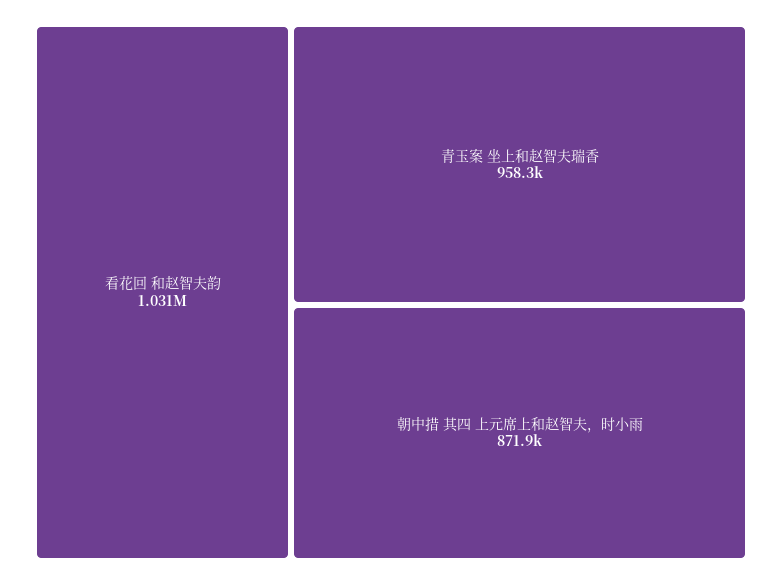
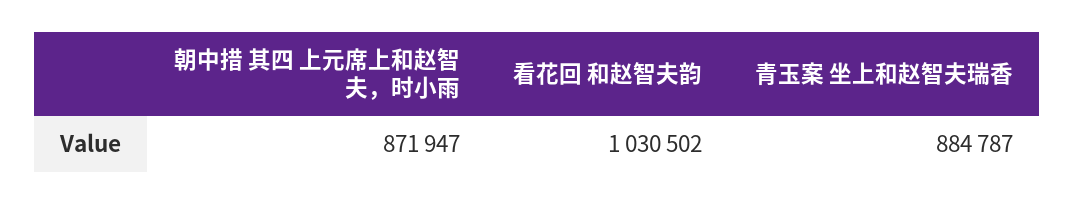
青玉案 坐上和赵智夫瑞香: 958300 -> 884787

